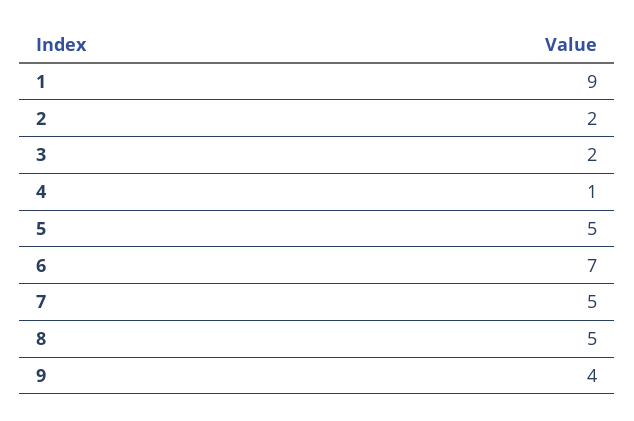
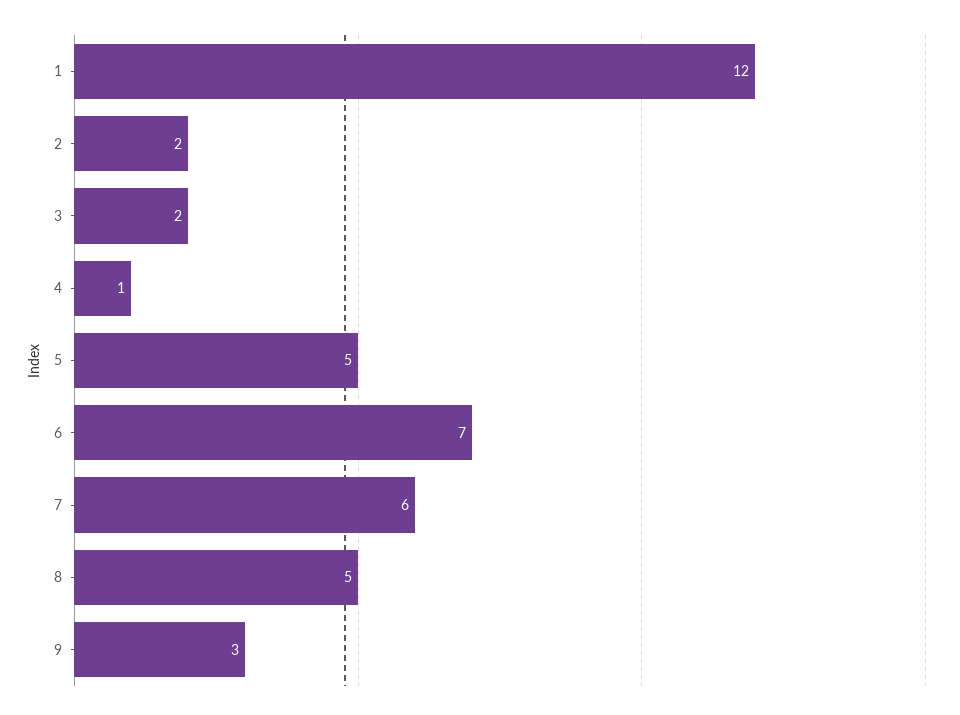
1: 9 -> 12
7: 5 -> 6
9: 4 -> 3

